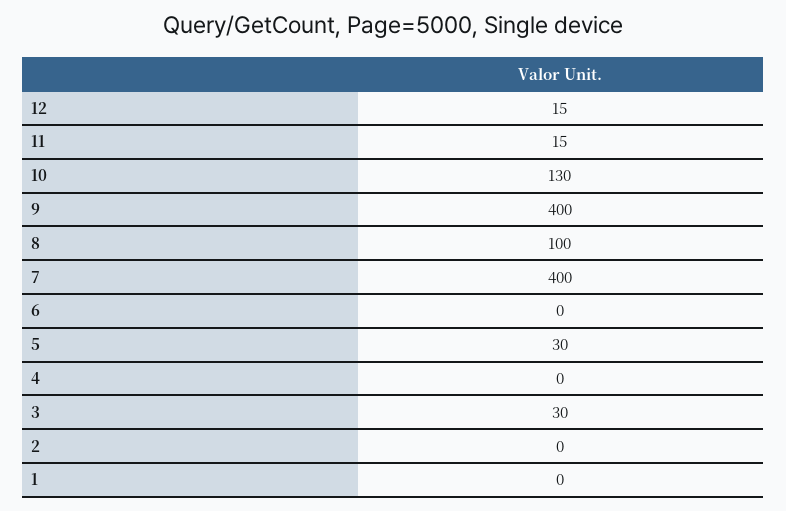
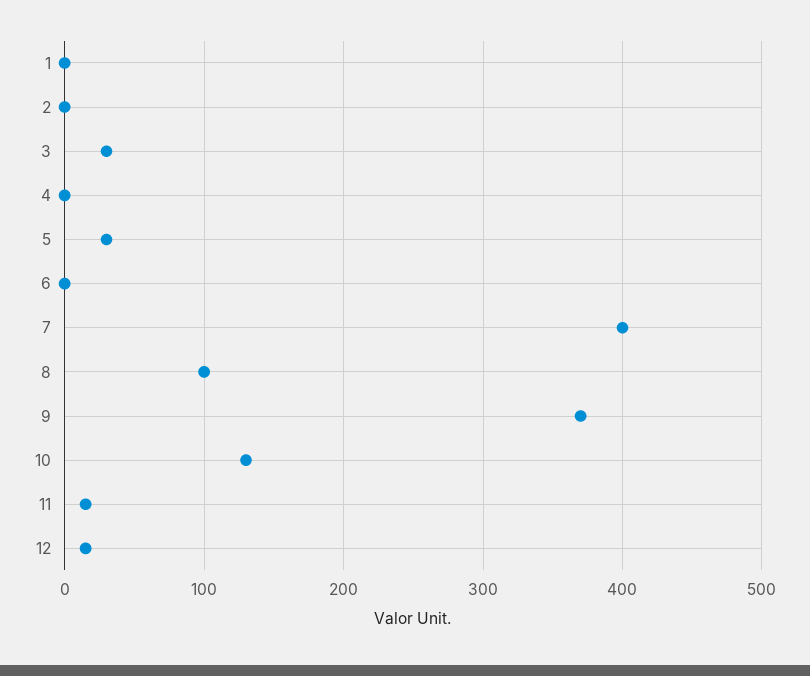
9: 400 -> 370

